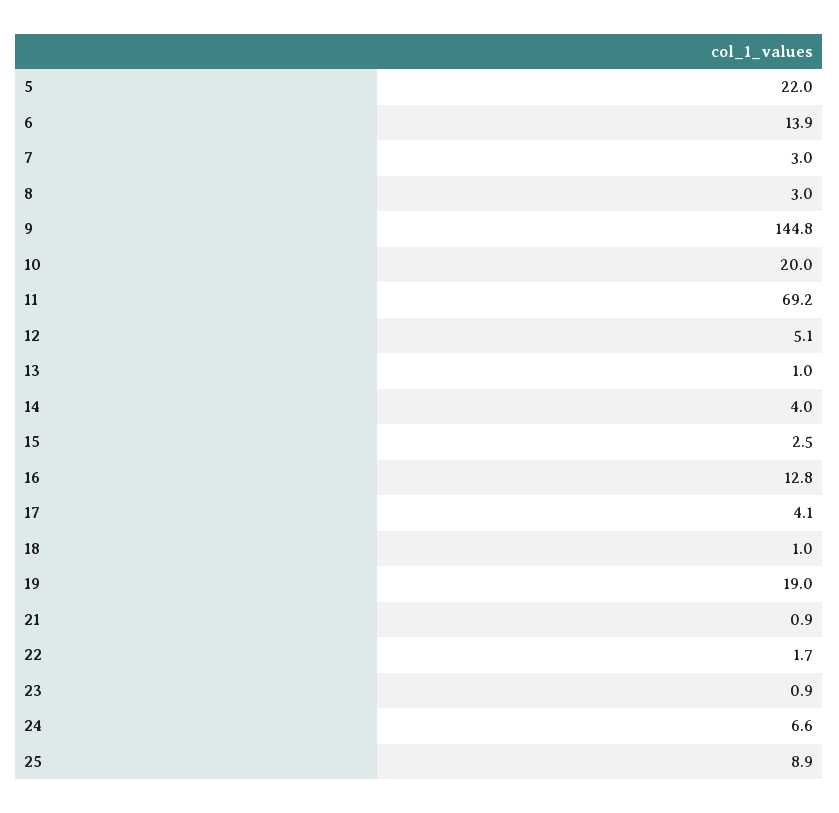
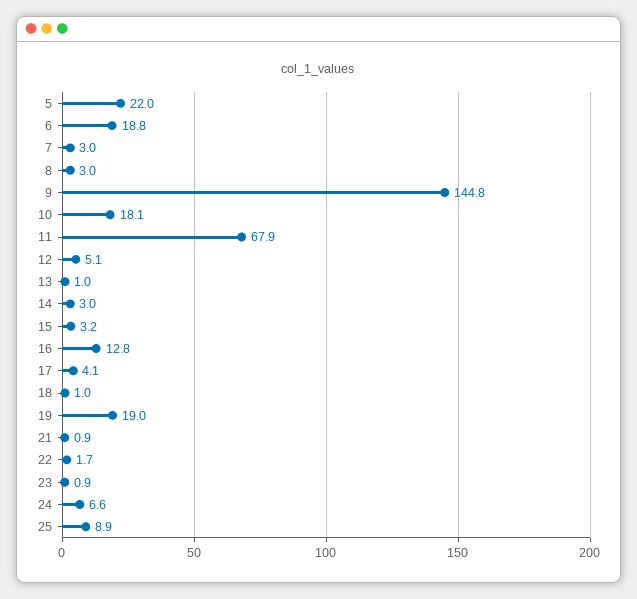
6: 13.9 -> 18.8
10: 20 -> 18.1
11: 69.2 -> 67.9
14: 4 -> 3
15: 2.5 -> 3.2

